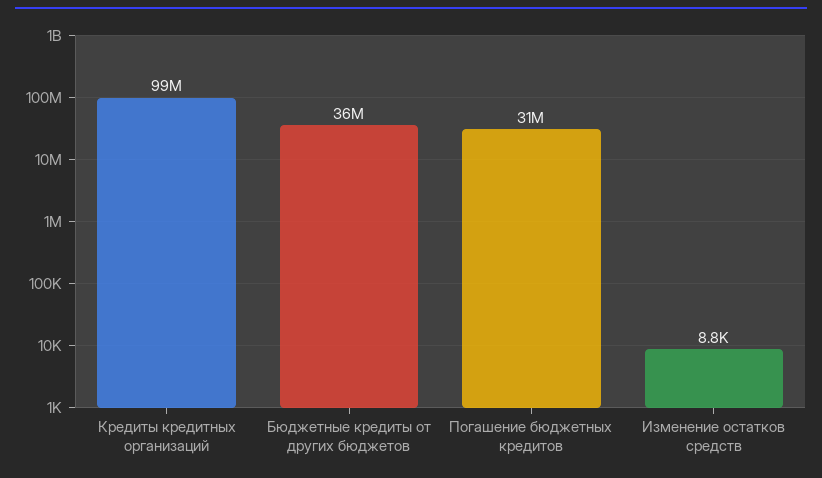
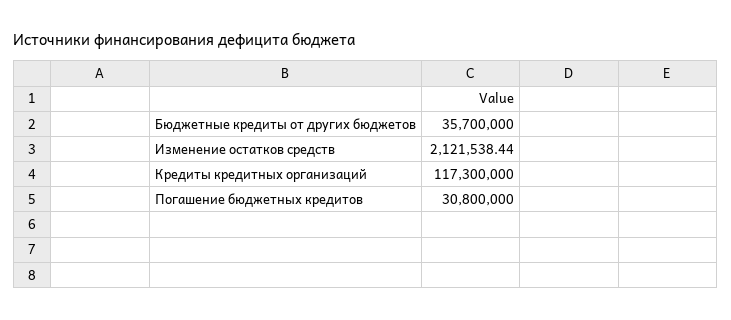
Кредиты кредитных организаций: 99000000 -> 117300000
Изменение остатков средств: 8800 -> 2121538.44

